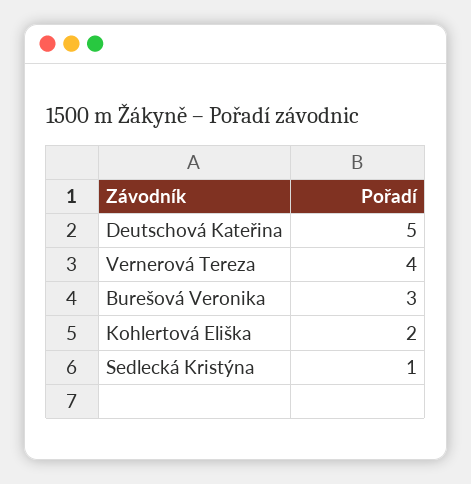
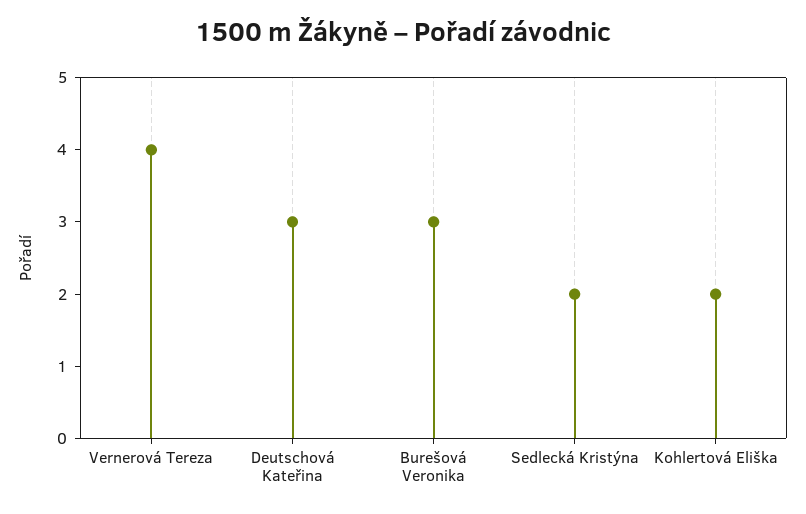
Deutschová Kateřina: 5 -> 3
Sedlecká Kristýna: 1 -> 2

